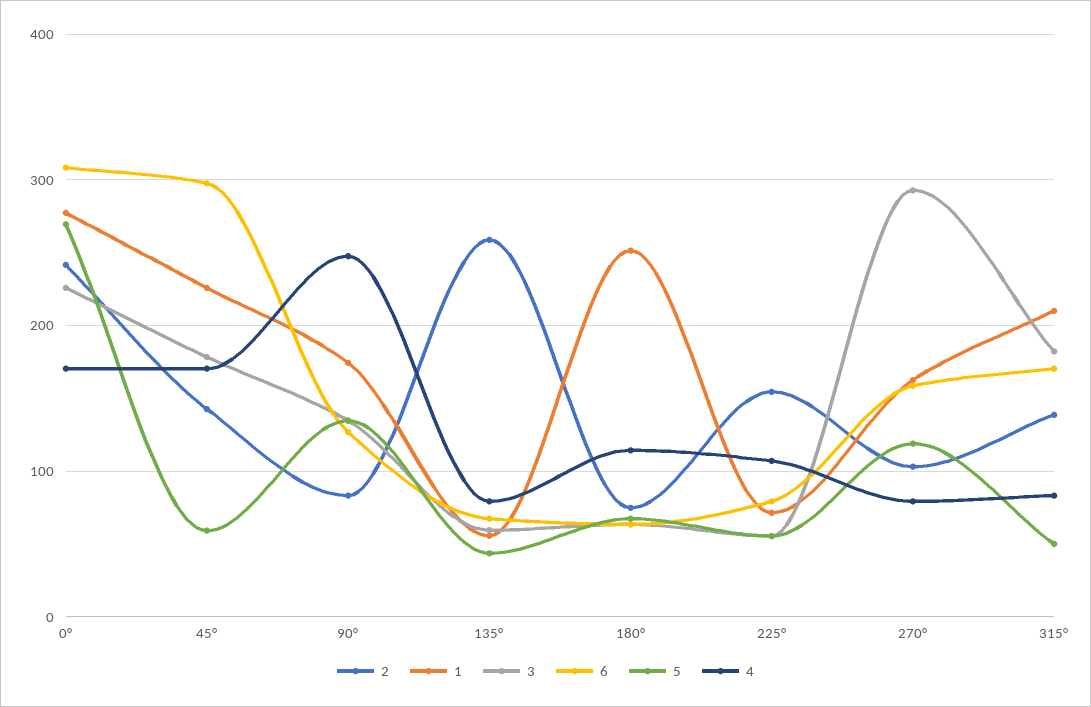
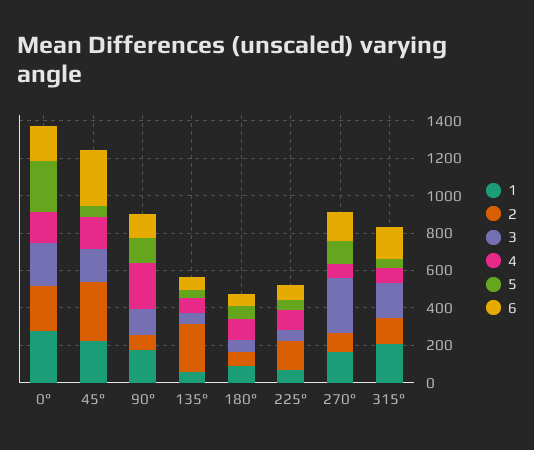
6, 0°: 310 -> 200
2, 45°: 140 -> 300
1, 180°: 250 -> 100

